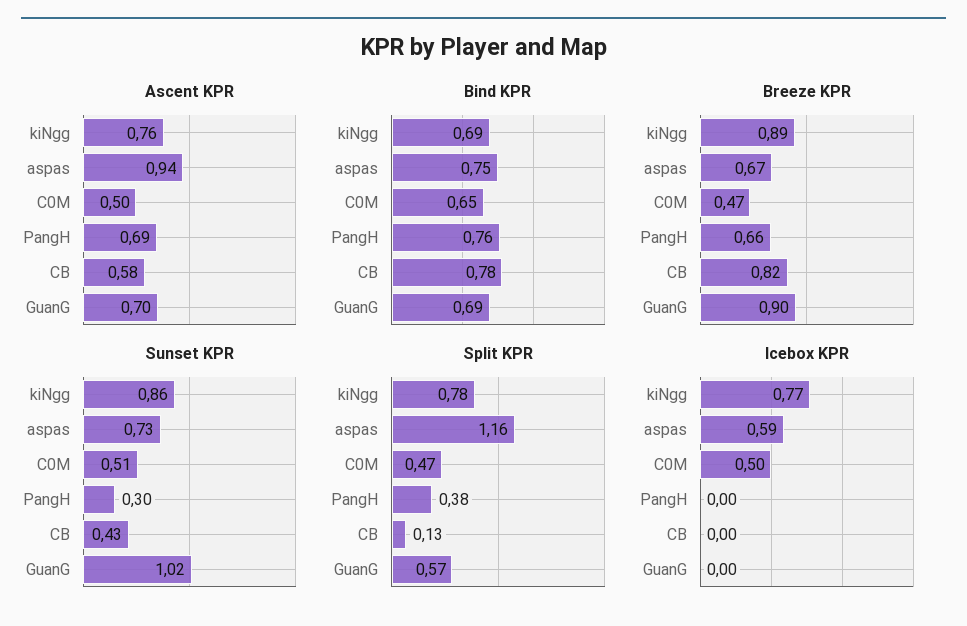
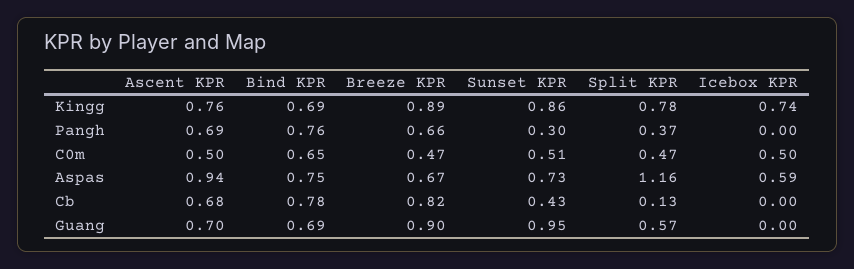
Ascent KPR, CB: 0.58 -> 0.68
Sunset KPR, GuanG: 1.02 -> 0.95
Split KPR, PangH: 0.38 -> 0.37
Icebox KPR, kiNgg: 0.77 -> 0.74

